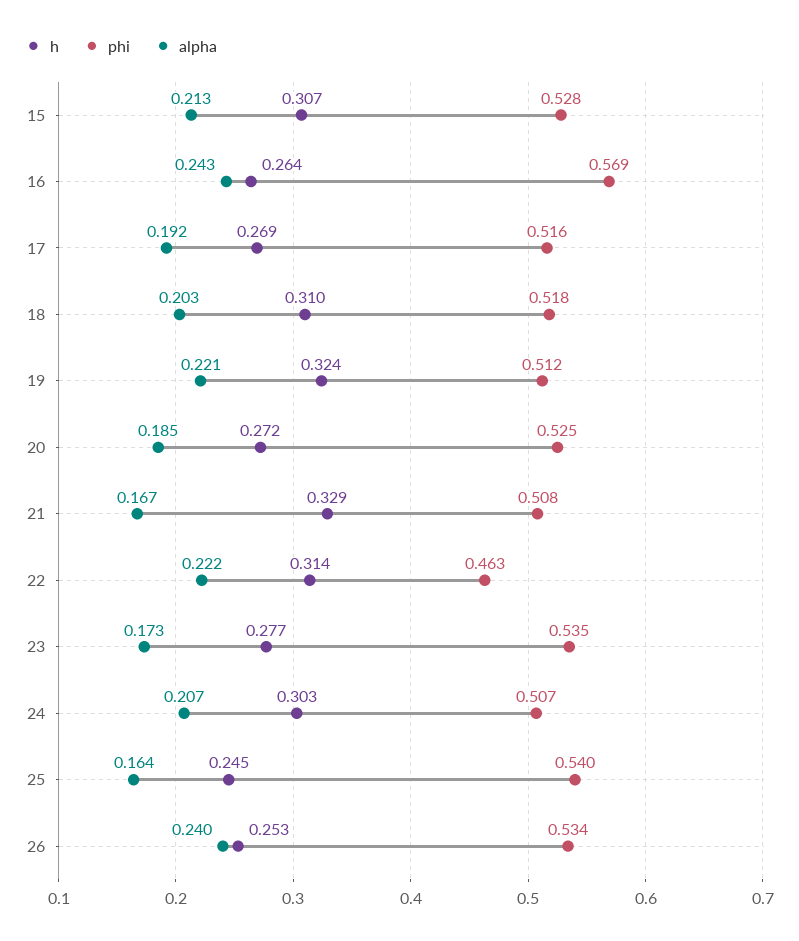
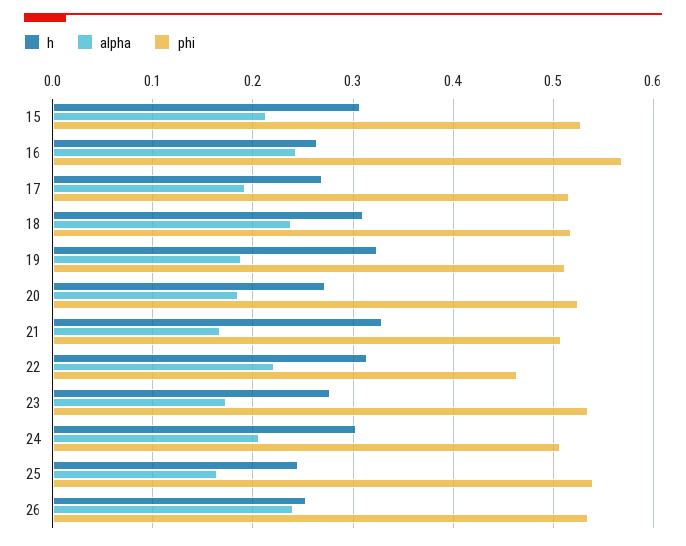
alpha, 18: 0.203 -> 0.24
alpha, 19: 0.221 -> 0.19

